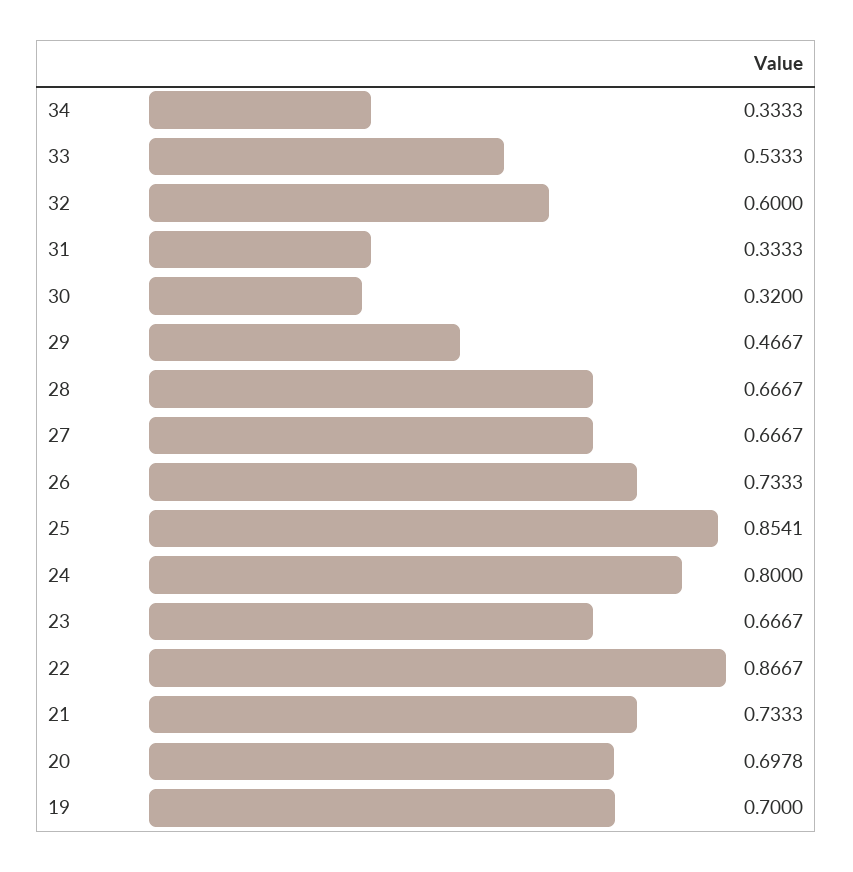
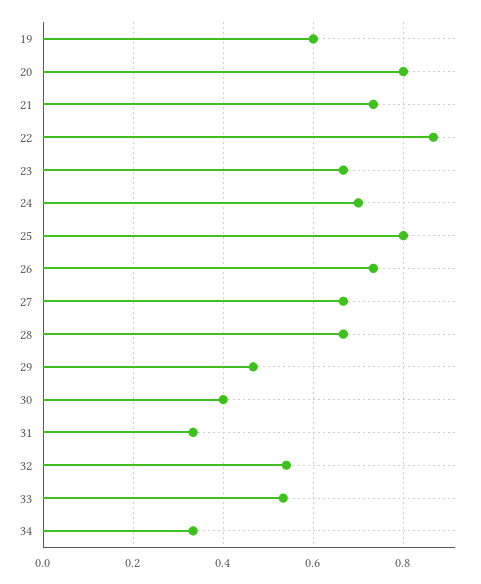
32: 0.6 -> 0.54
30: 0.32 -> 0.4
25: 0.8541 -> 0.8
24: 0.8 -> 0.7
20: 0.6978 -> 0.8
19: 0.7 -> 0.6

